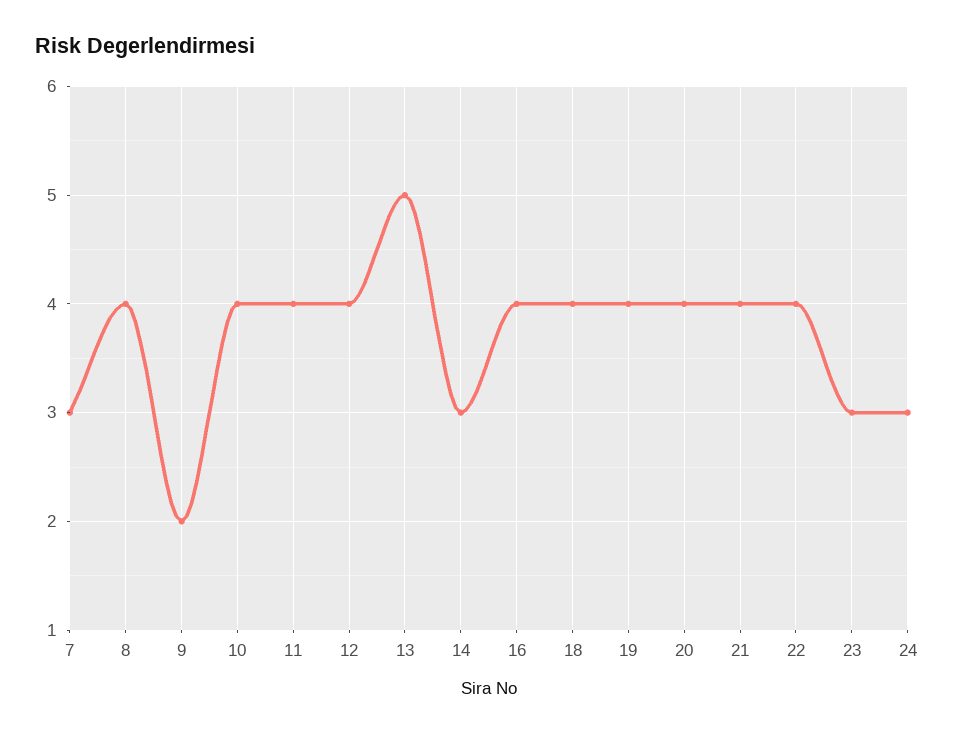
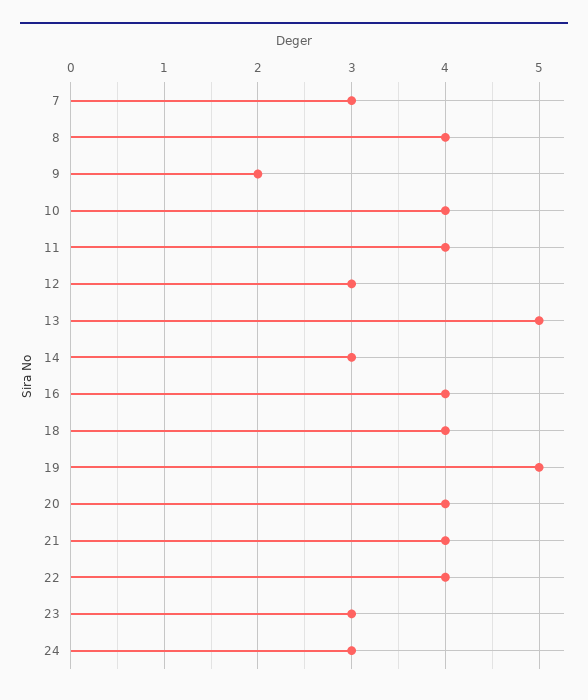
12: 4 -> 3
19: 4 -> 5

